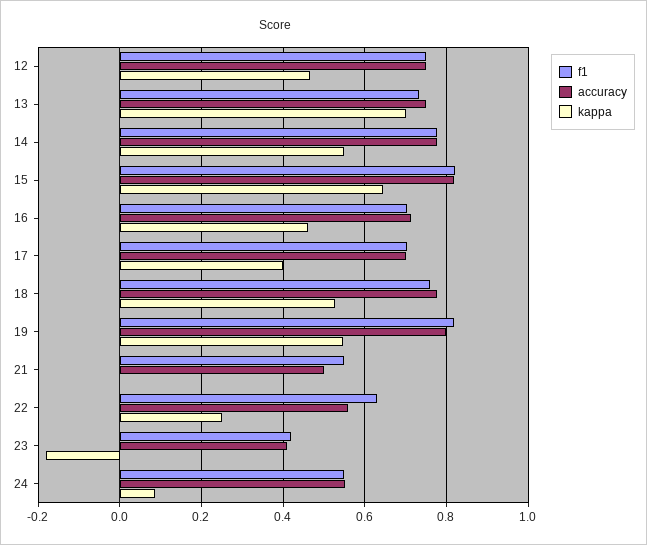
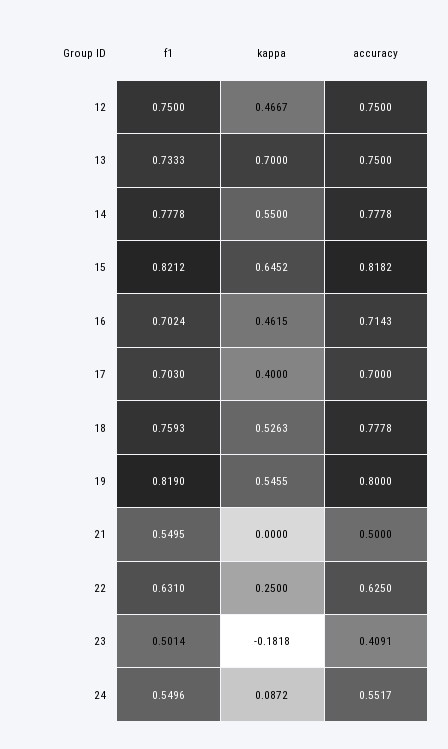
accuracy, 22: 0.56 -> 0.625
f1, 23: 0.42 -> 0.5014

